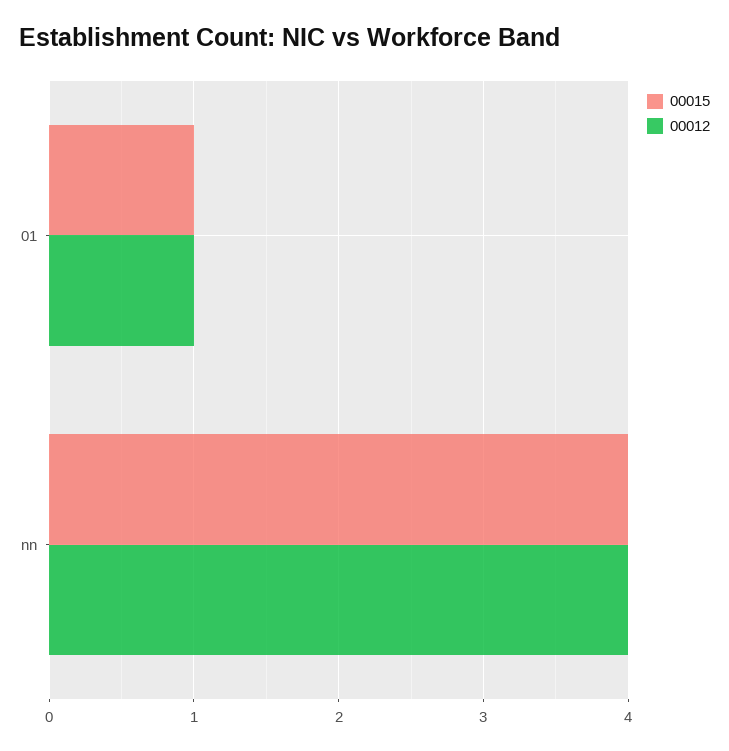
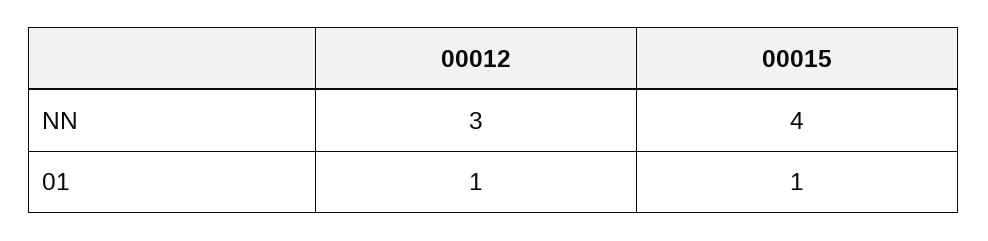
00012, nn: 4 -> 3

